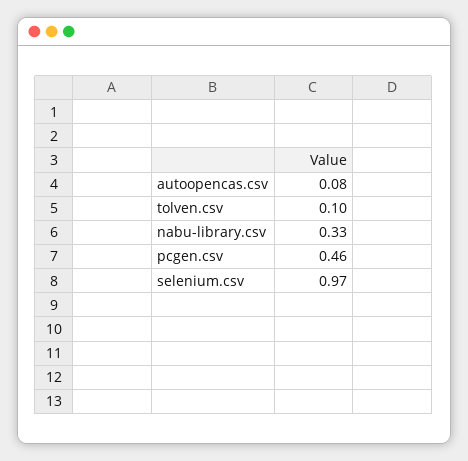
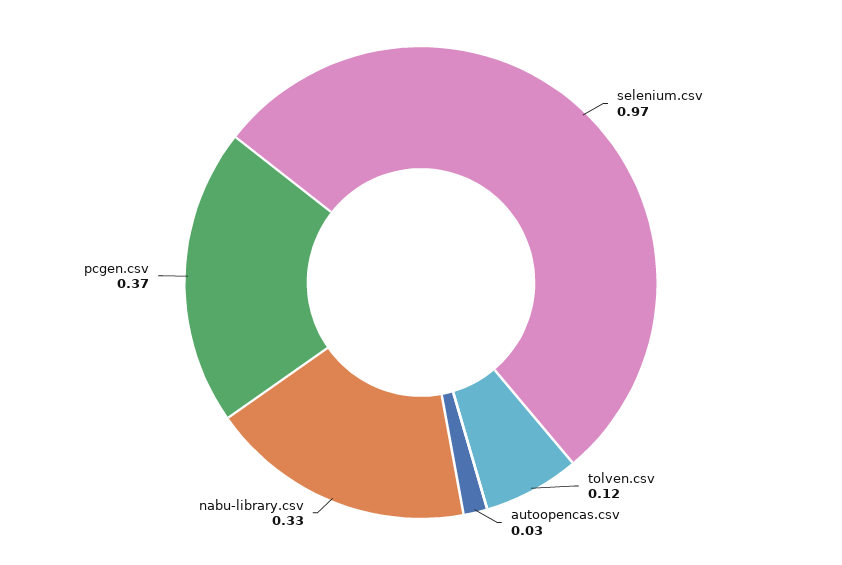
autoopencas.csv: 0.08 -> 0.03
tolven.csv: 0.1 -> 0.12
pcgen.csv: 0.46 -> 0.37

